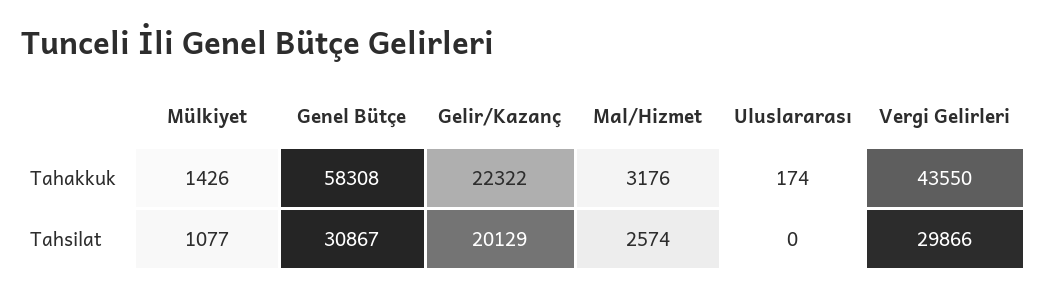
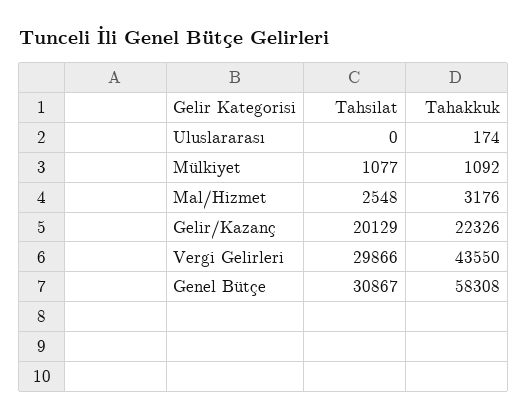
Mülkiyet, Tahakkuk: 1426 -> 1092
Gelir/Kazanç, Tahakkuk: 22322 -> 22326
Mal/Hizmet, Tahsilat: 2574 -> 2548

